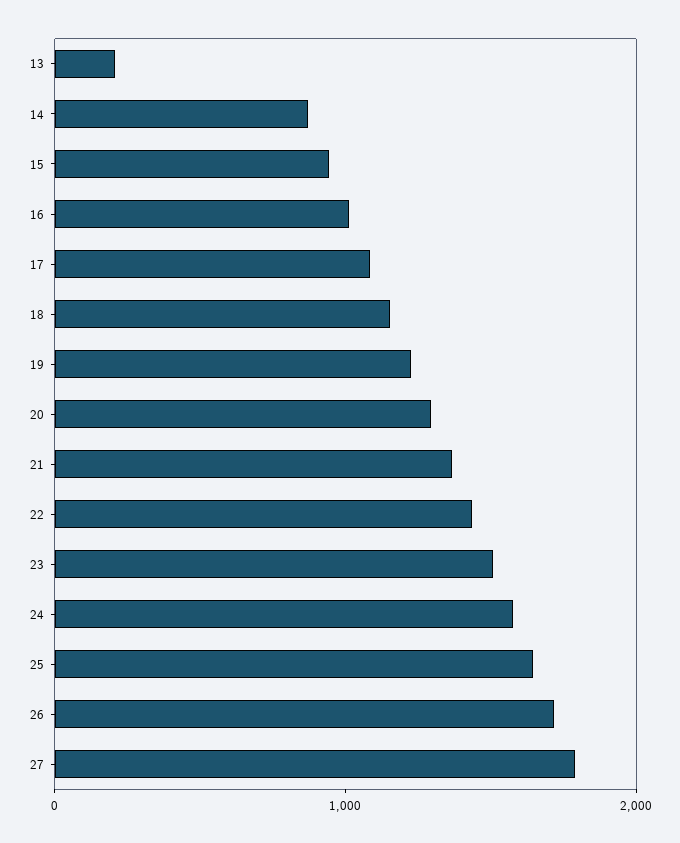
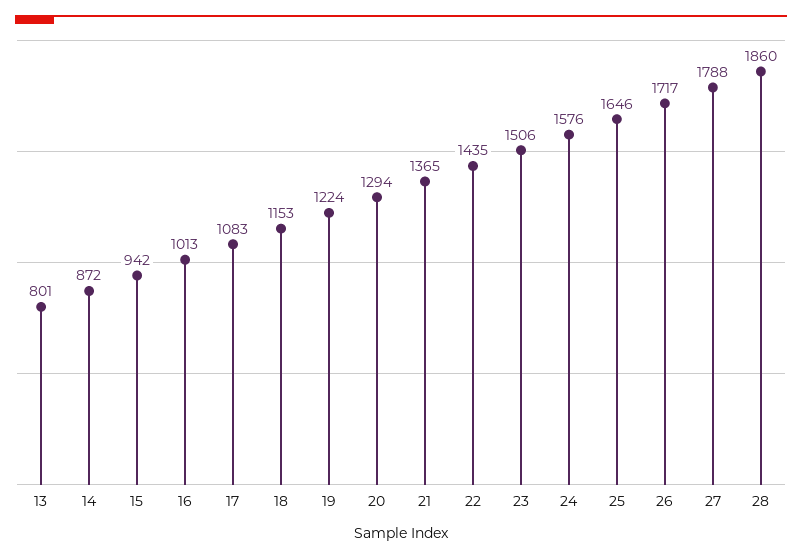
13: 200 -> 801
28: none -> 1860

